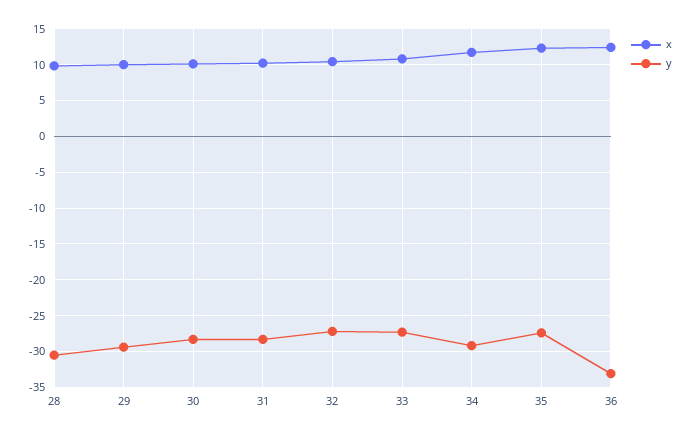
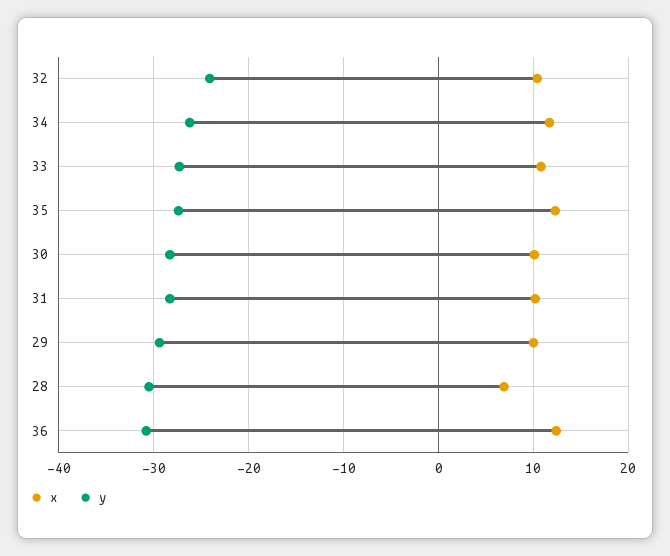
x, 28: 10 -> 7
y, 32: -27 -> -24
y, 34: -29 -> -26
y, 36: -33 -> -31

